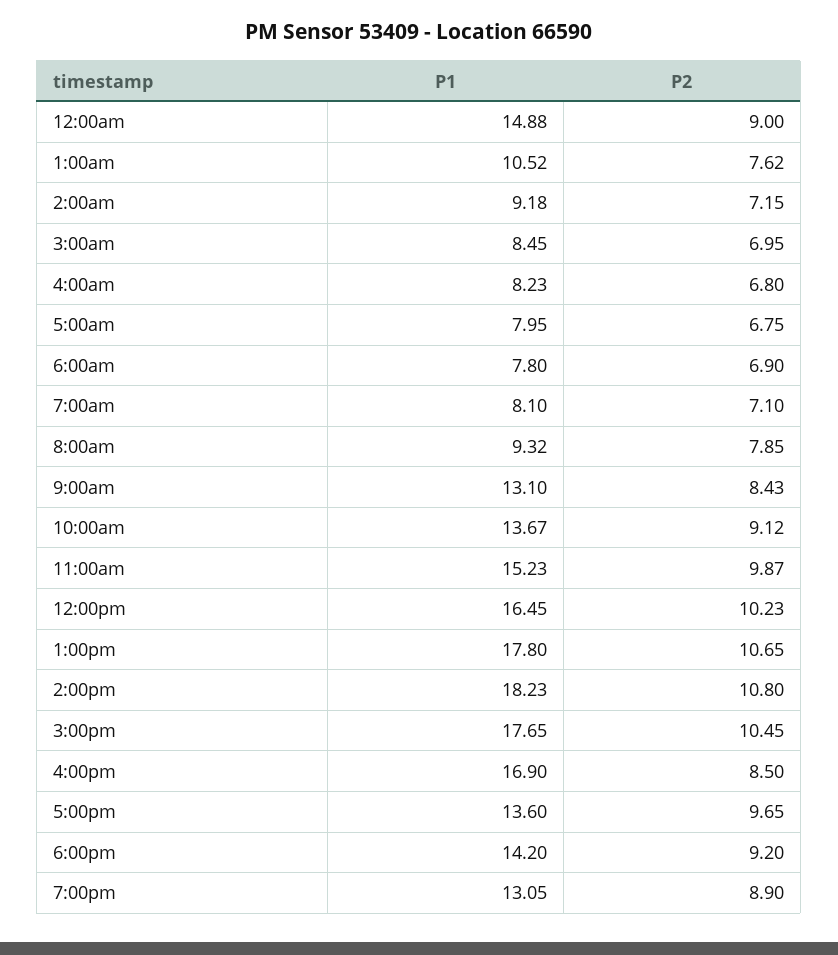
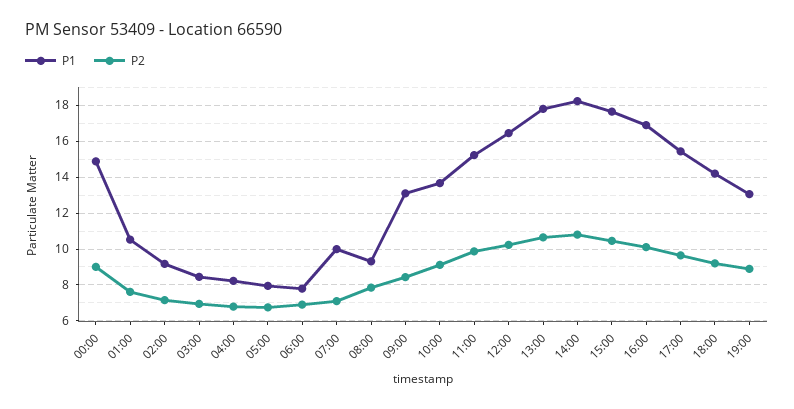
P1, 7:00am: 8.1 -> 10
P2, 4:00pm: 8.5 -> 10
P1, 5:00pm: 13.6 -> 15.5

